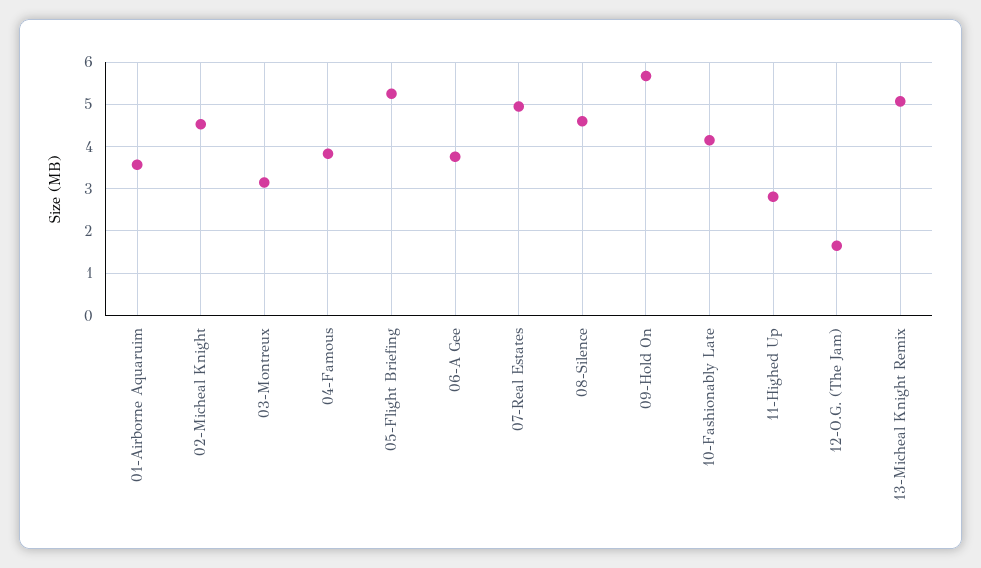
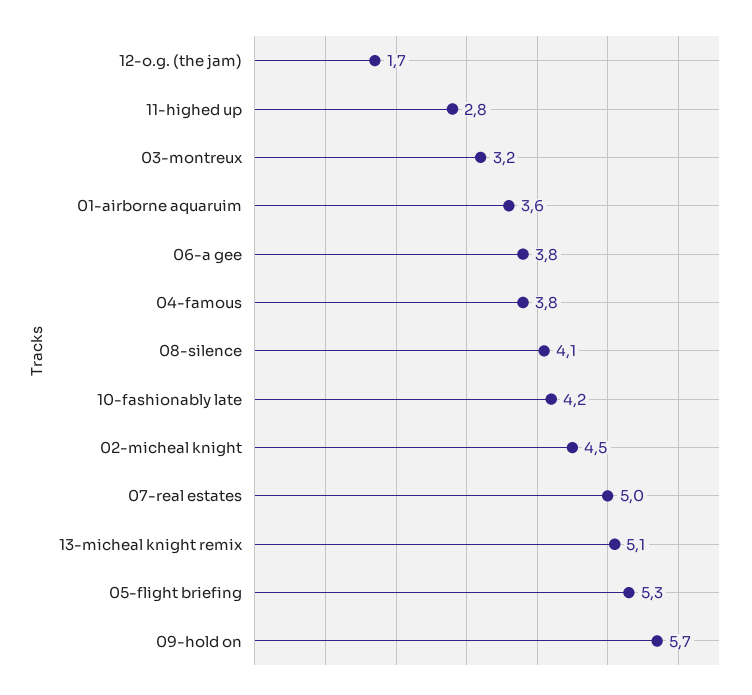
08-Silence: 4.6 -> 4.1

